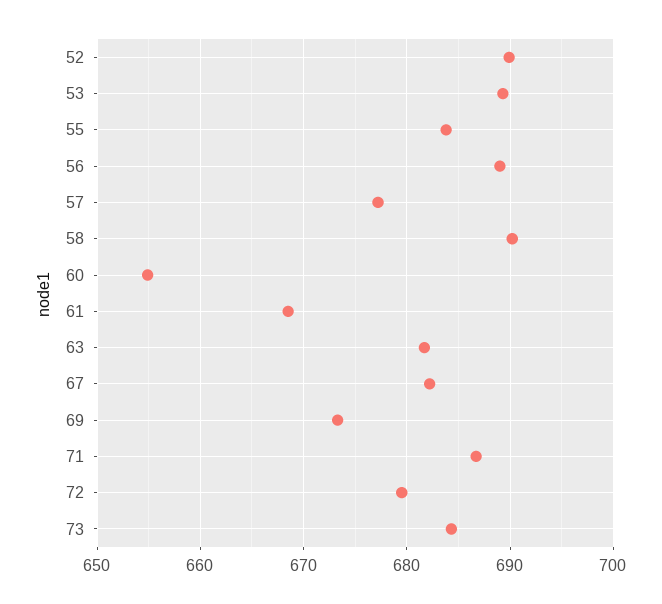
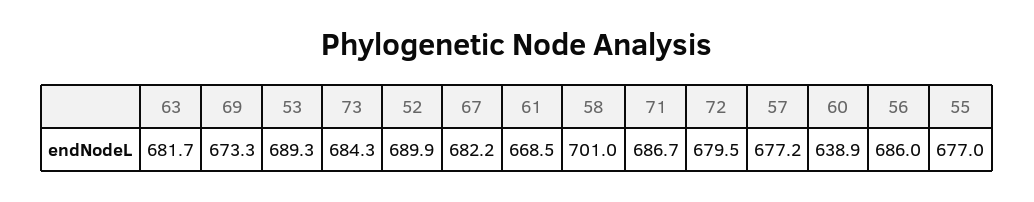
55: 684 -> 677
56: 689 -> 686
58: 690 -> 701
60: 655 -> 638.9

